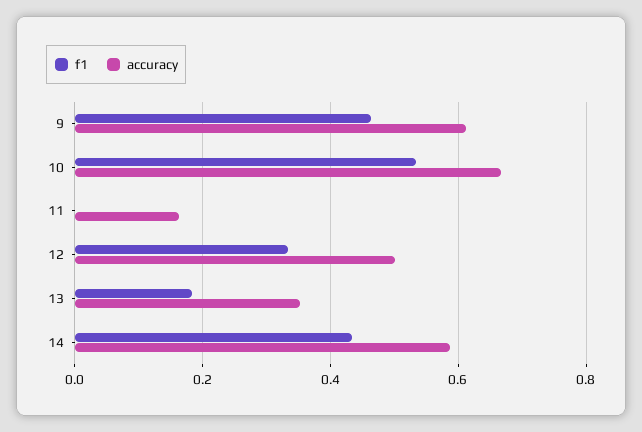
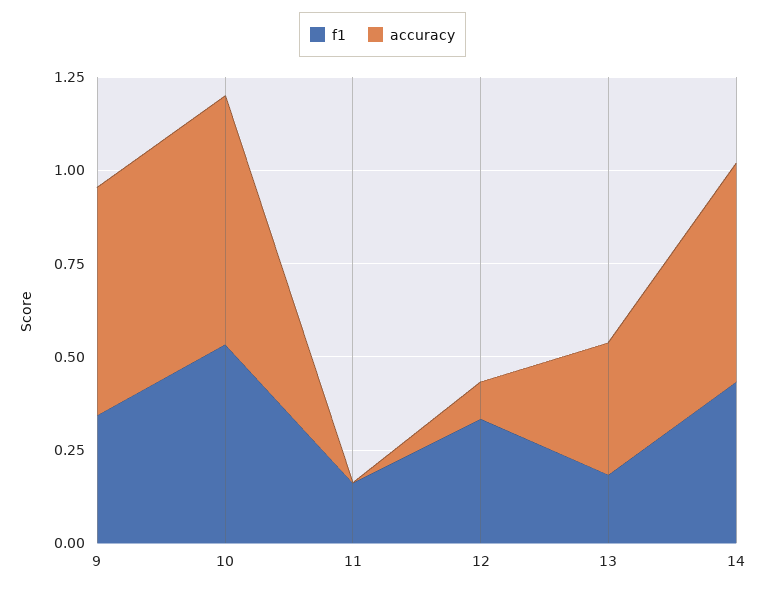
f1, 9: 0.46 -> 0.35
f1, 11: 0 -> 0.15
accuracy, 11: 0.16 -> 0
accuracy, 12: 0.5 -> 0.1

